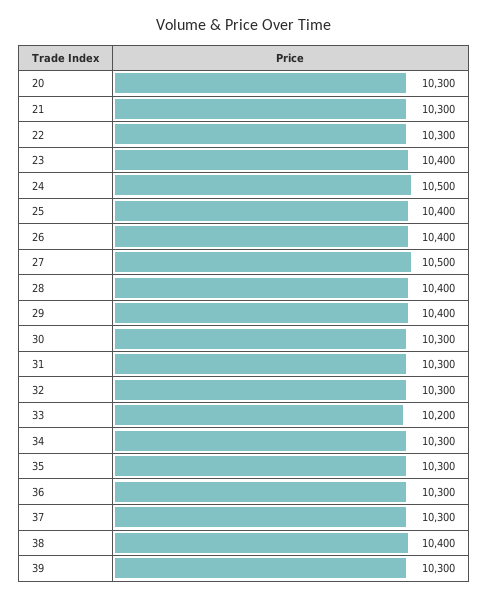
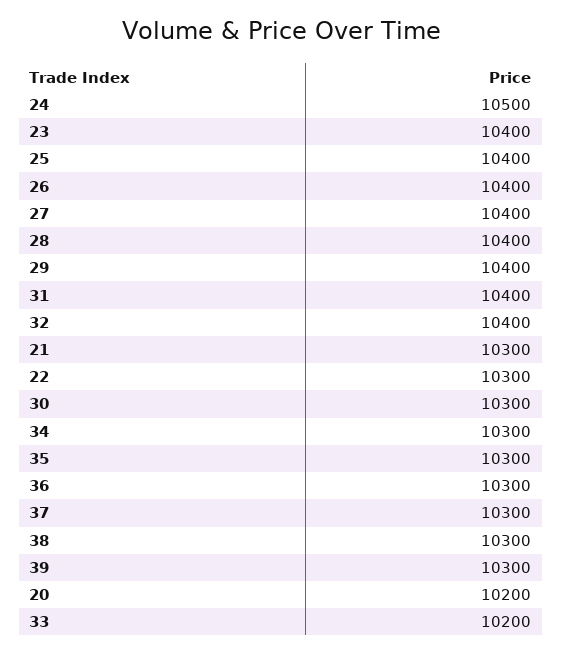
20: 10300 -> 10200
27: 10500 -> 10400
31: 10300 -> 10400
32: 10300 -> 10400
38: 10400 -> 10300

